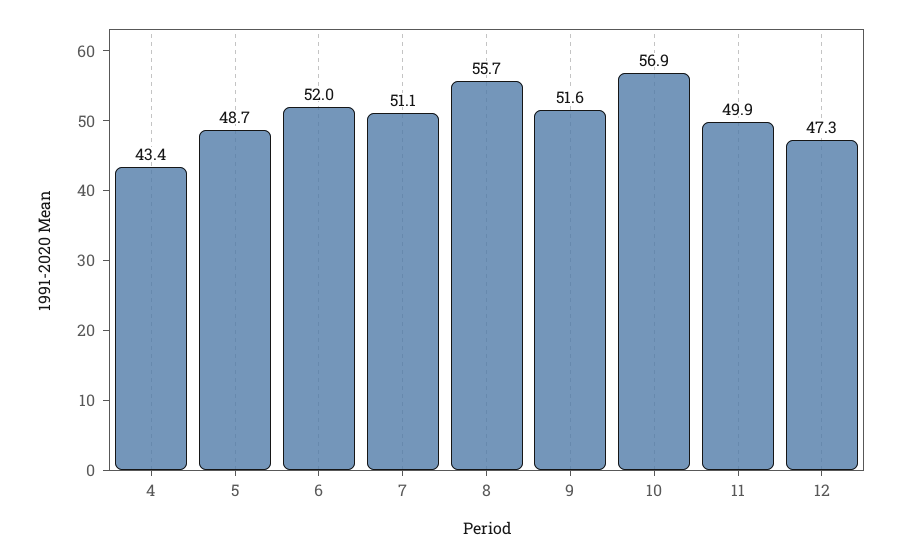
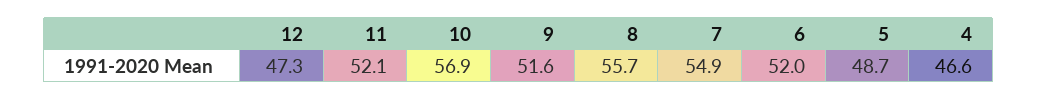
4: 43.4 -> 46.6
7: 51.1 -> 54.9
11: 49.9 -> 52.1

